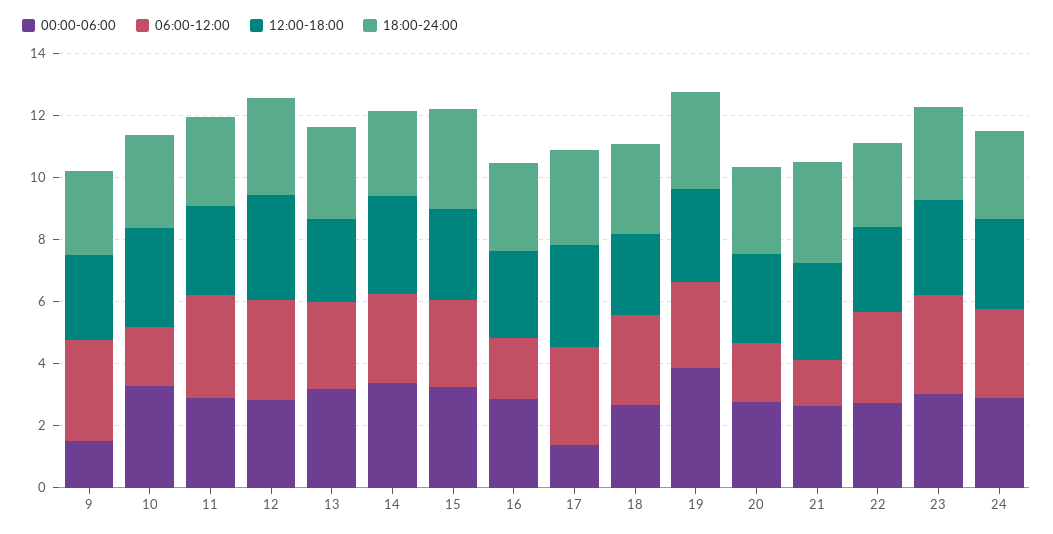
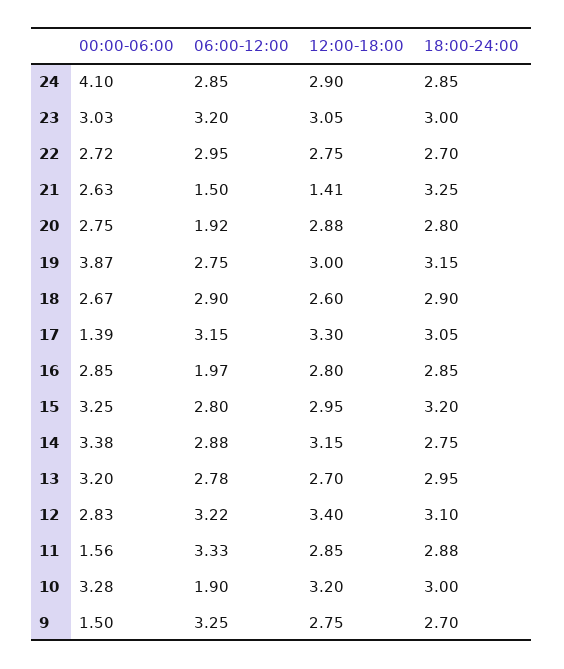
00:00-06:00, 11: 3 -> 1.56
12:00-18:00, 21: 3 -> 1.41
00:00-06:00, 24: 3 -> 4.1

